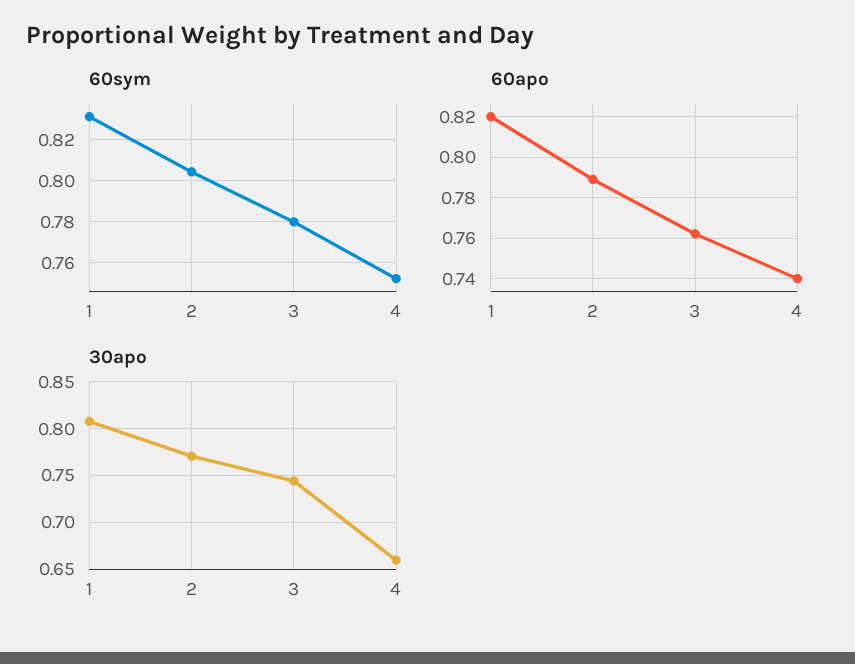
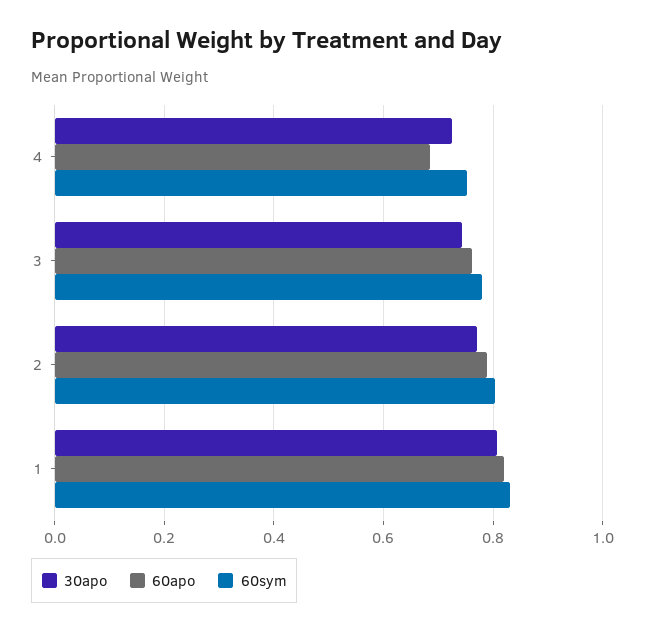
60apo, 4: 0.74 -> 0.68
30apo, 4: 0.66 -> 0.72

